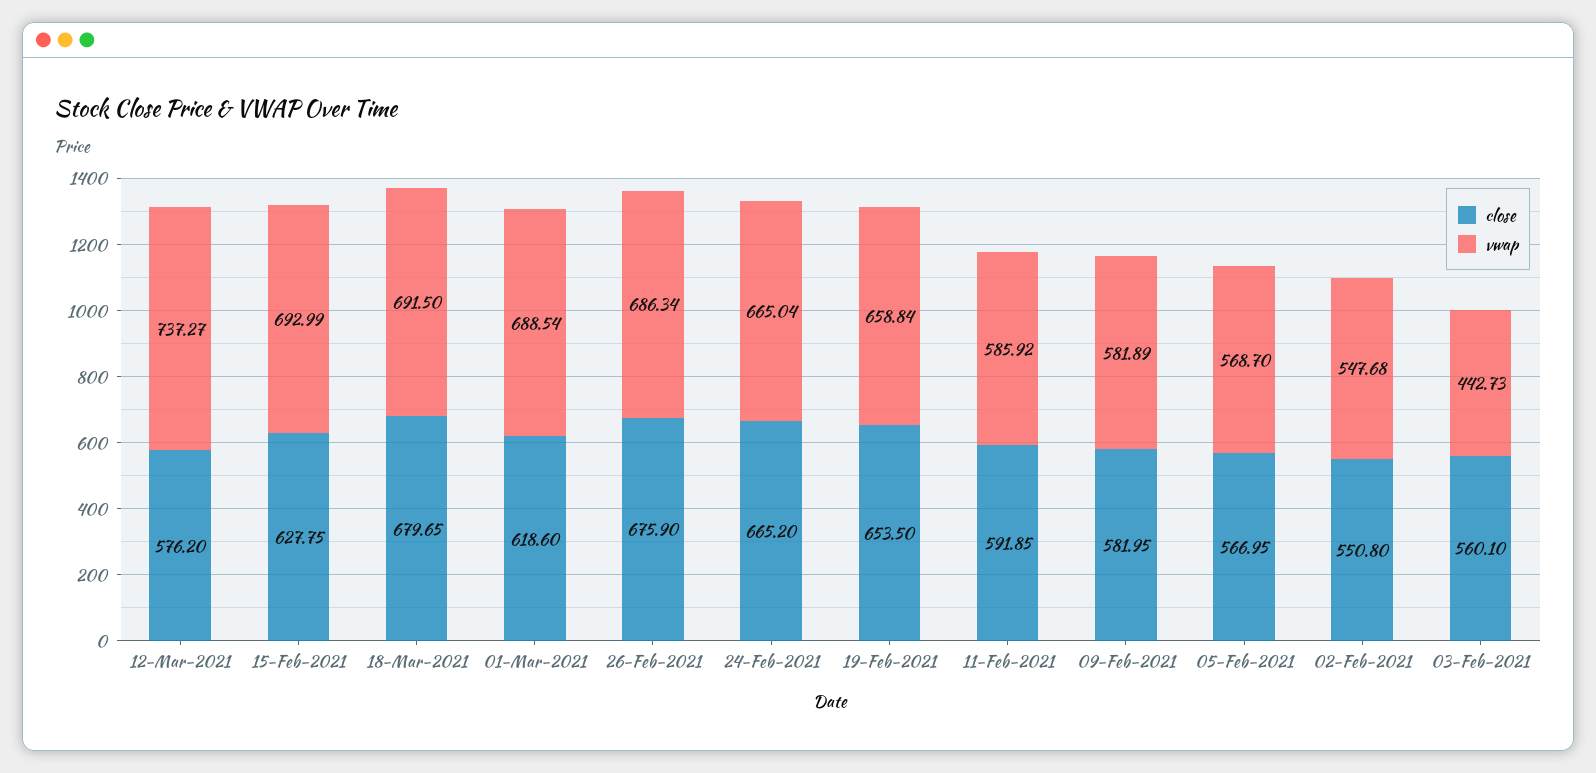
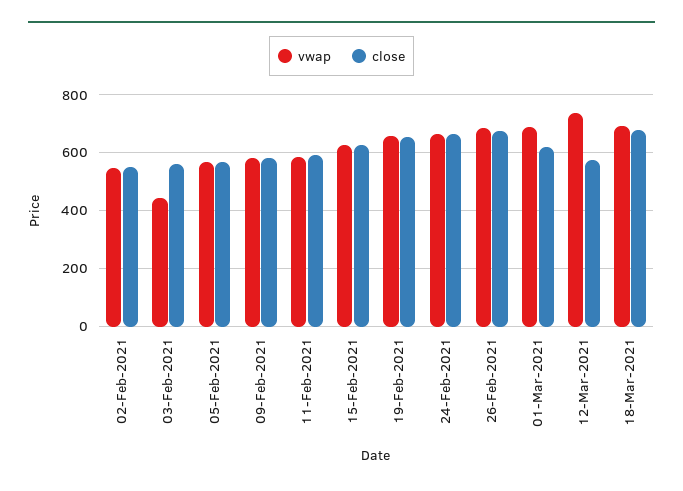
vwap, 15-Feb-2021: 692.99 -> 625

